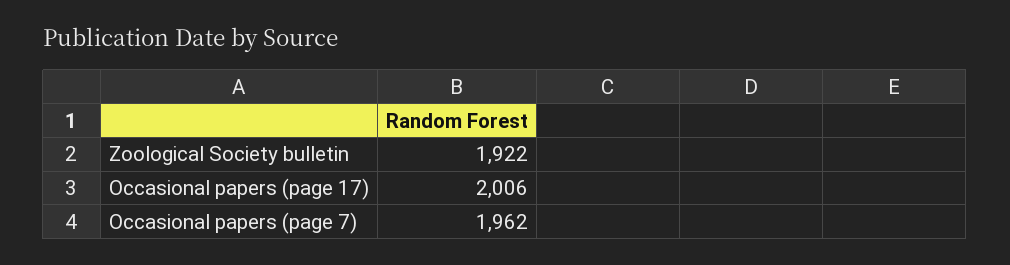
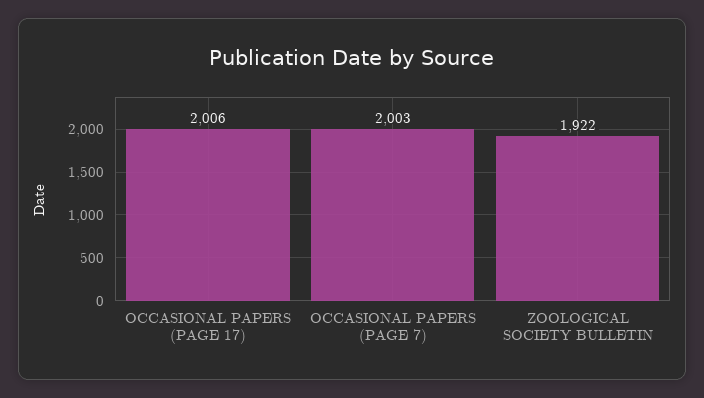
Occasional papers (page 7): 1962 -> 2003

